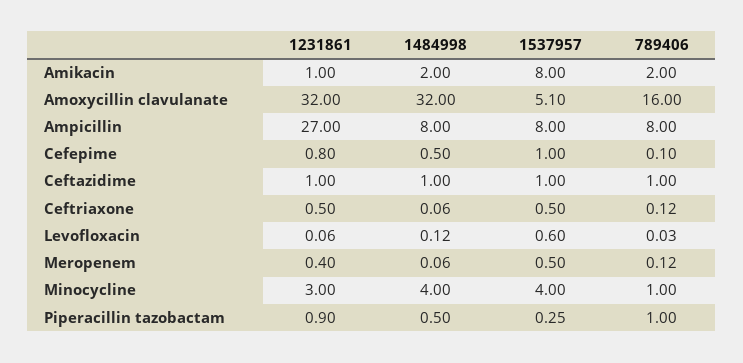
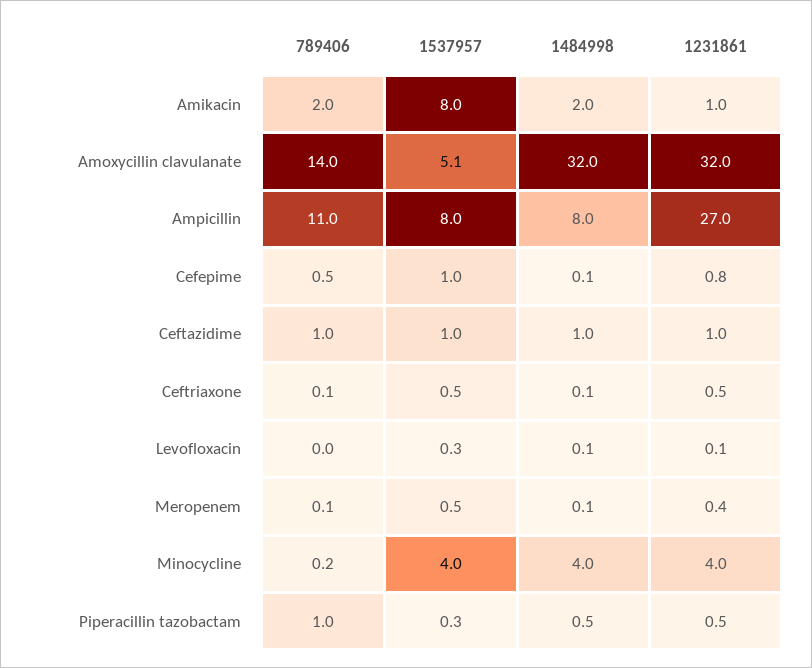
789406, Amoxycillin clavulanate: 16 -> 14
789406, Ampicillin: 8 -> 11
1484998, Cefepime: 0.5 -> 0.1
789406, Cefepime: 0.1 -> 0.5
1537957, Levofloxacin: 0.6 -> 0.3
1231861, Minocycline: 3 -> 4
789406, Minocycline: 1 -> 0.2
1231861, Piperacillin tazobactam: 0.9 -> 0.5

